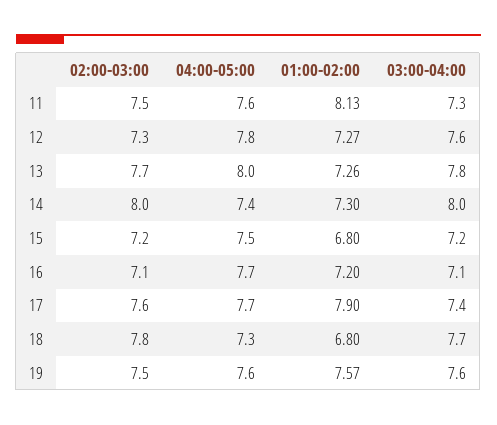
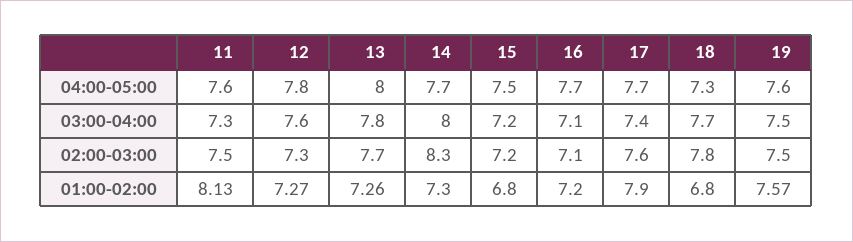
02:00-03:00, 14: 8 -> 8.3
04:00-05:00, 14: 7.4 -> 7.7
03:00-04:00, 19: 7.6 -> 7.5

